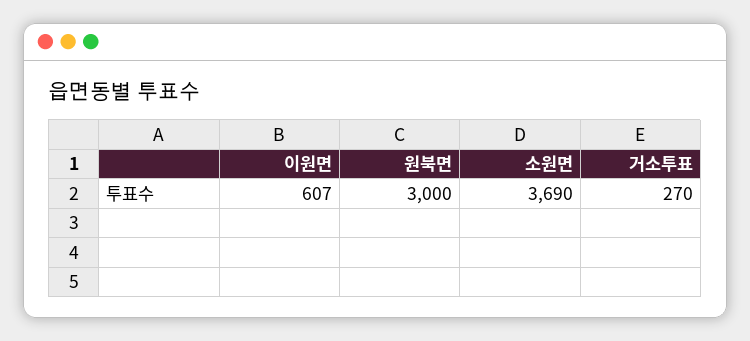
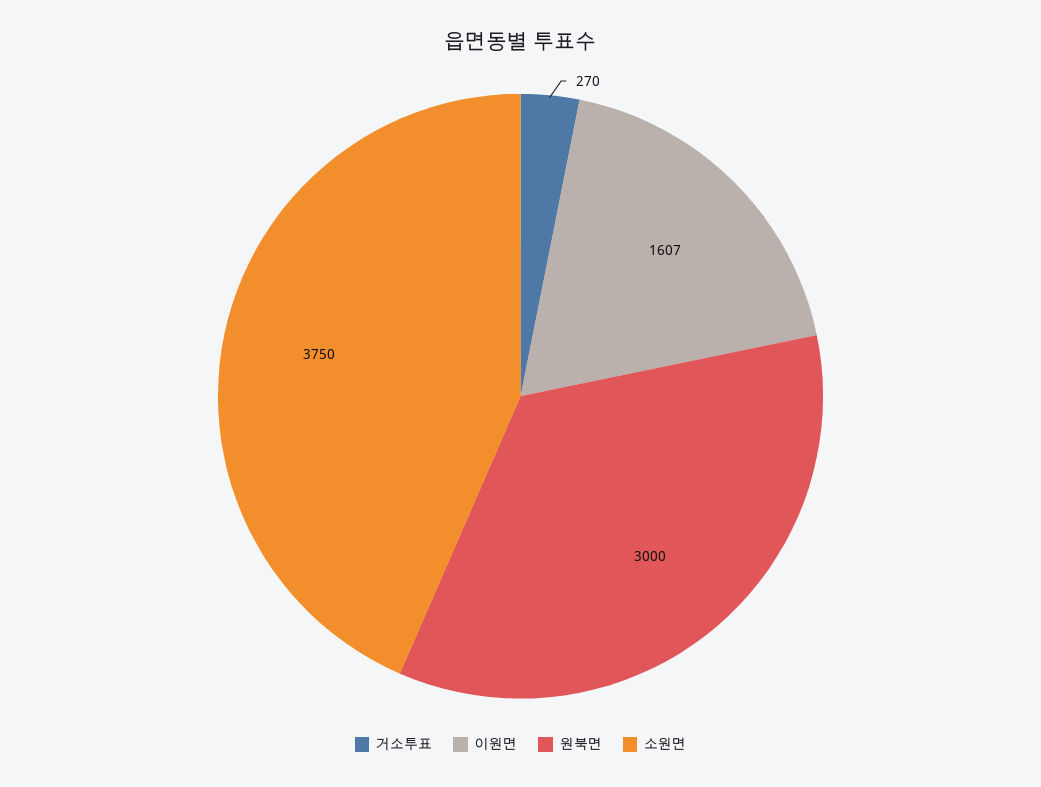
이원면: 607 -> 1607
소원면: 3690 -> 3750

